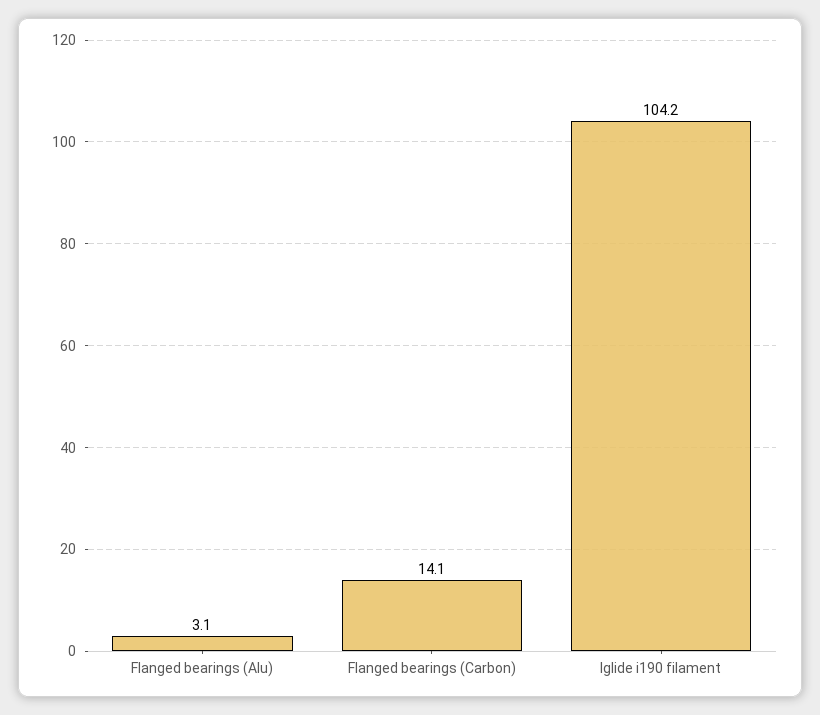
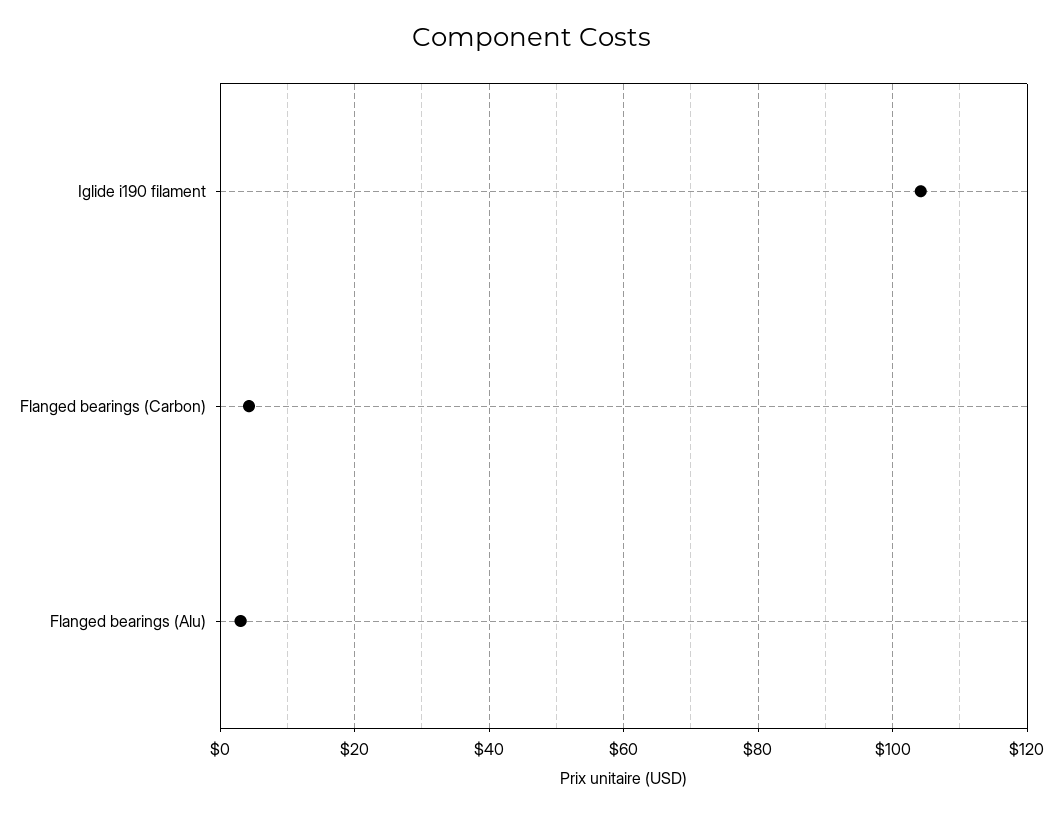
Flanged bearings (Carbon): 14.1 -> 4

